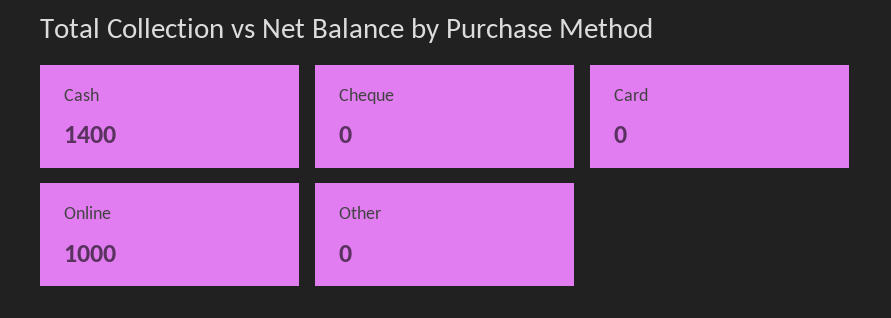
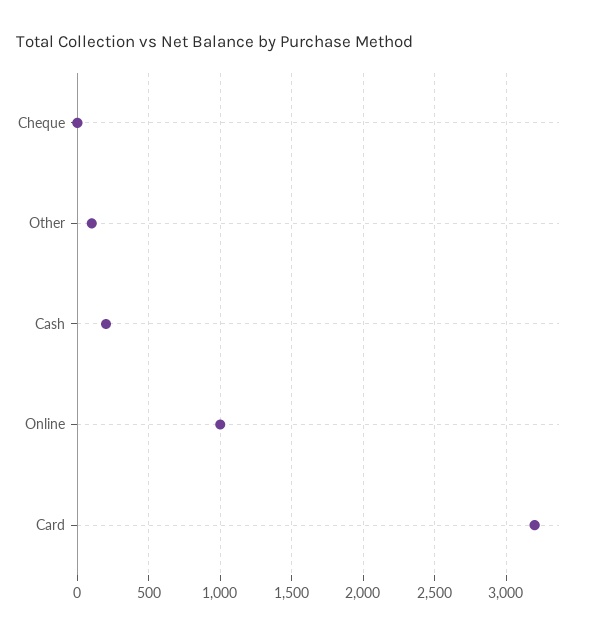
Cash: 1400 -> 200
Card: 0 -> 3200
Other: 0 -> 100

